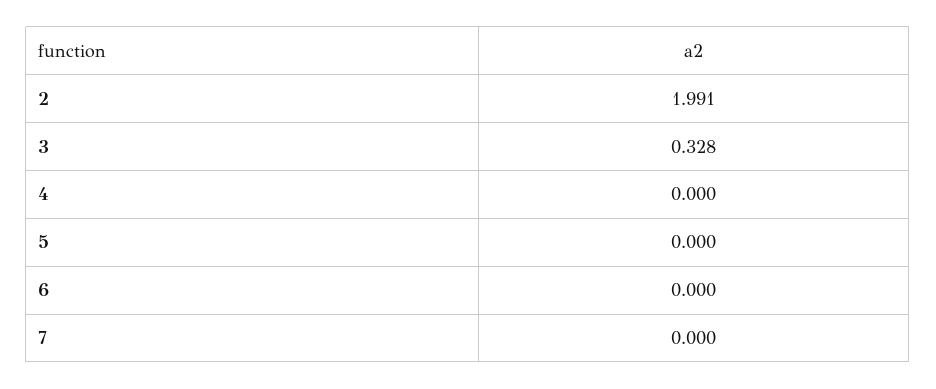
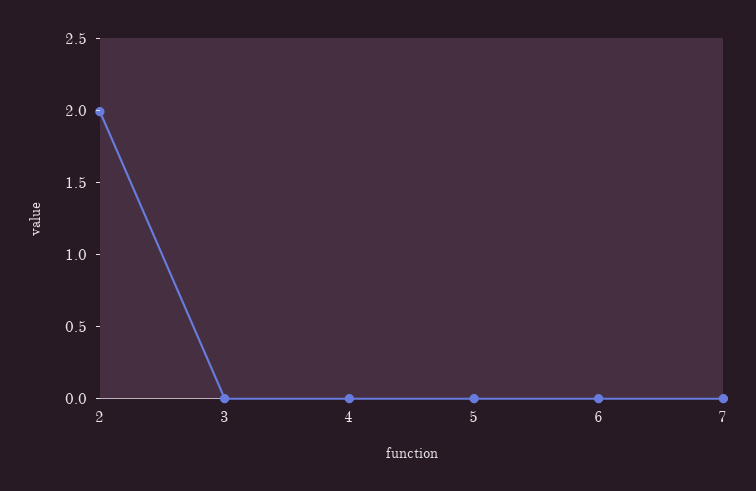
3: 0.328 -> 0

